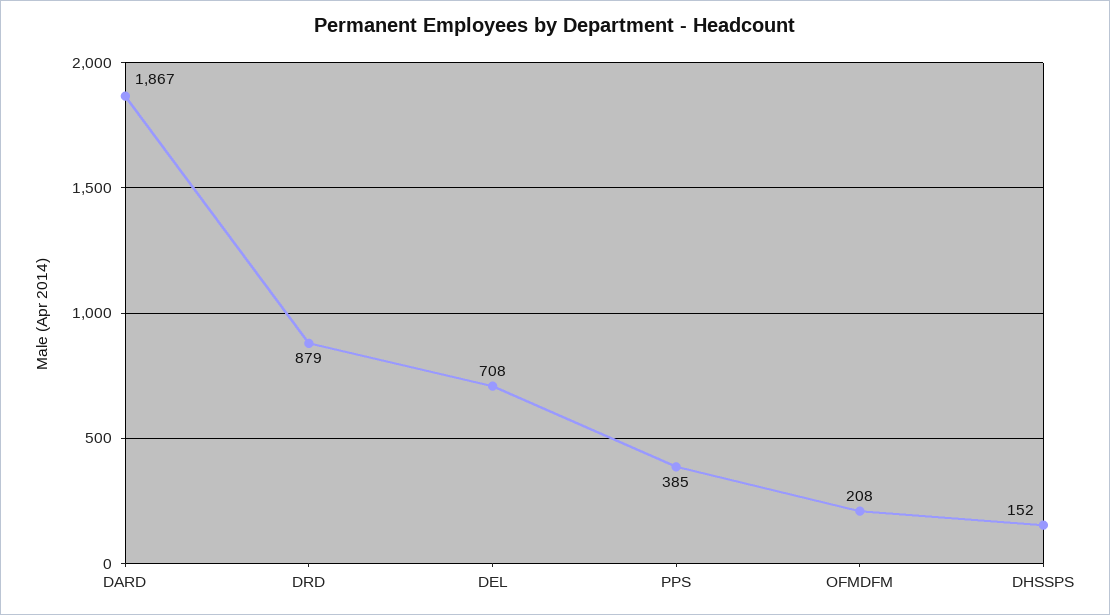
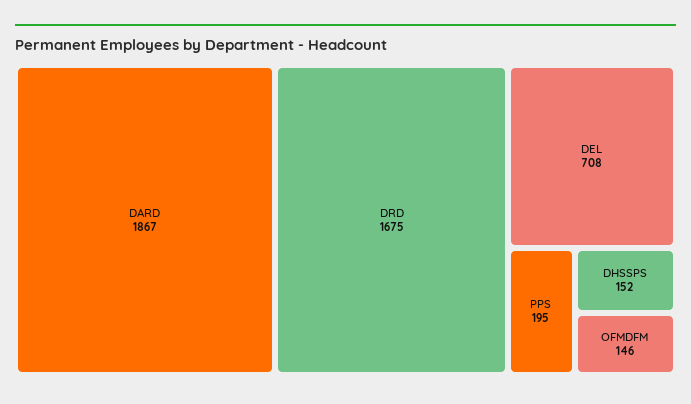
DRD: 879 -> 1675
PPS: 385 -> 195
OFMDFM: 208 -> 146

